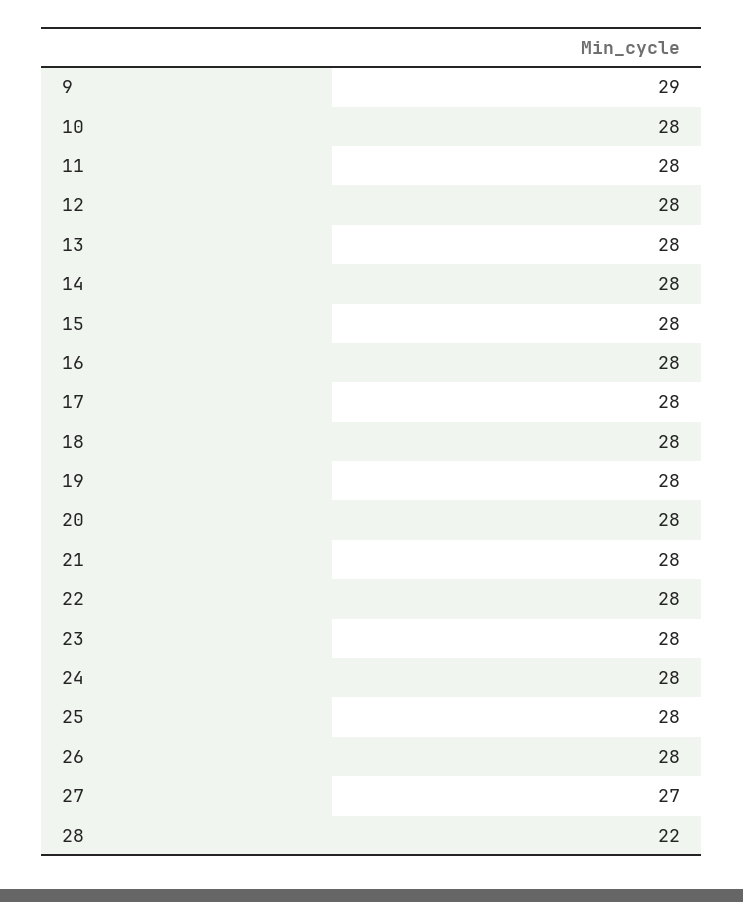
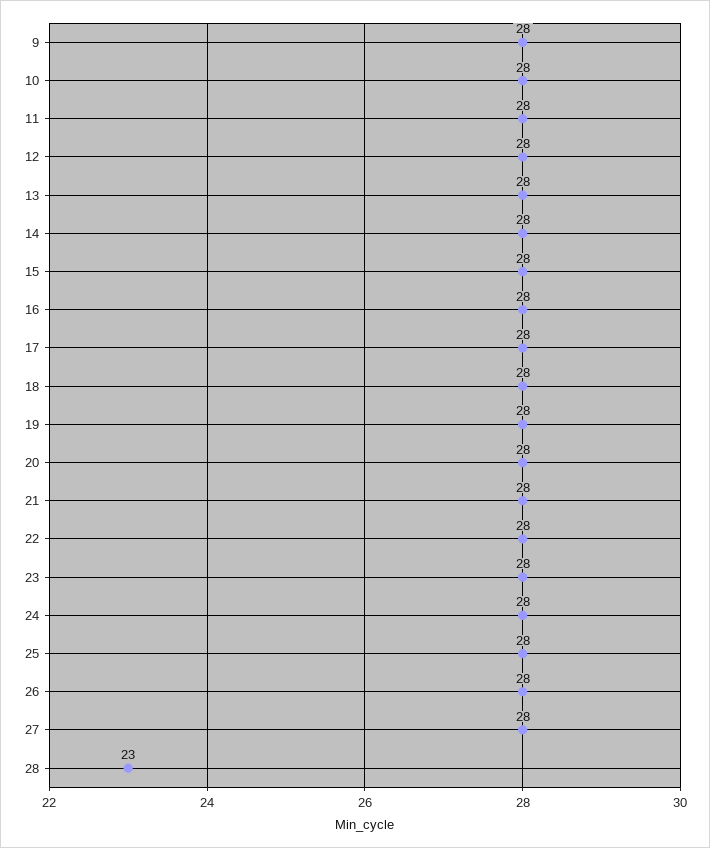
9: 29 -> 28
27: 27 -> 28
28: 22 -> 23

